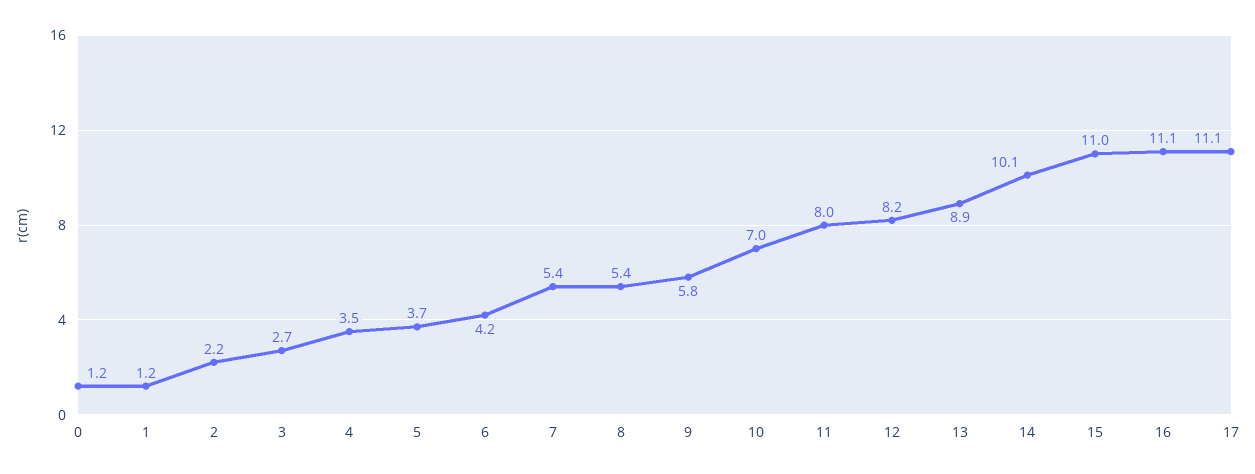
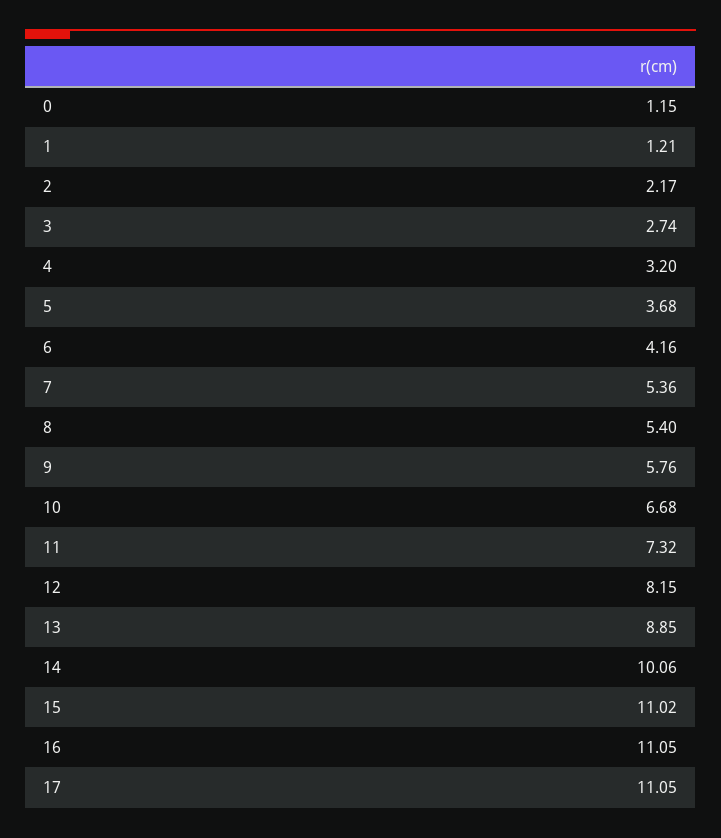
4: 3.5 -> 3.2
10: 7 -> 6.68
11: 8 -> 7.32

